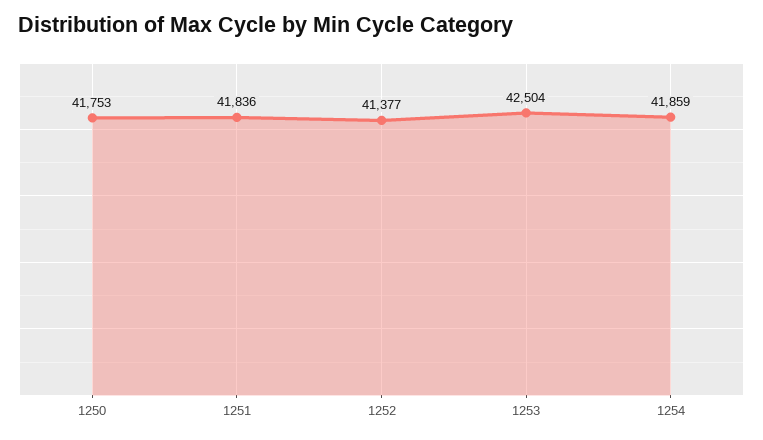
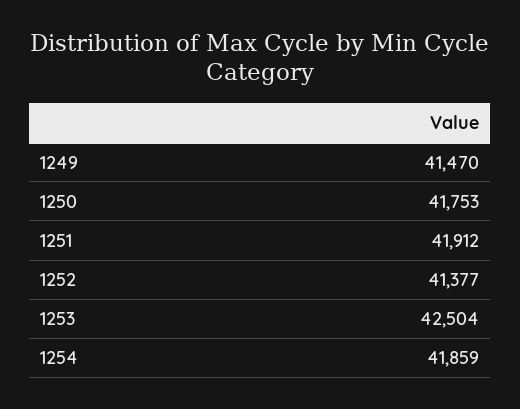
1251: 41836 -> 41912
1249: none -> 41470

